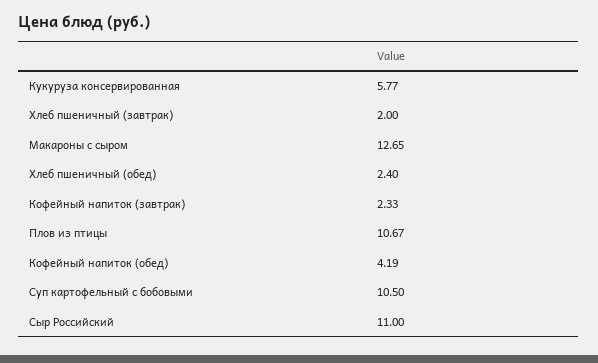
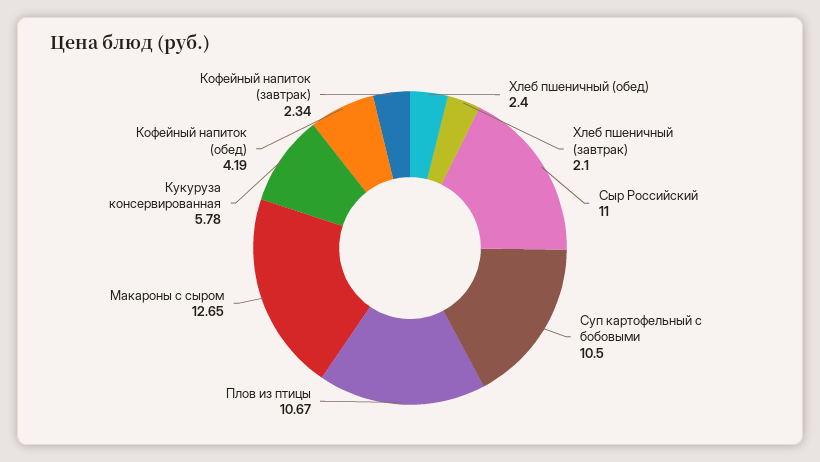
Кукуруза консервированная: 5.77 -> 5.78
Хлеб пшеничный (завтрак): 2 -> 2.1
Кофейный напиток (завтрак): 2.33 -> 2.34

